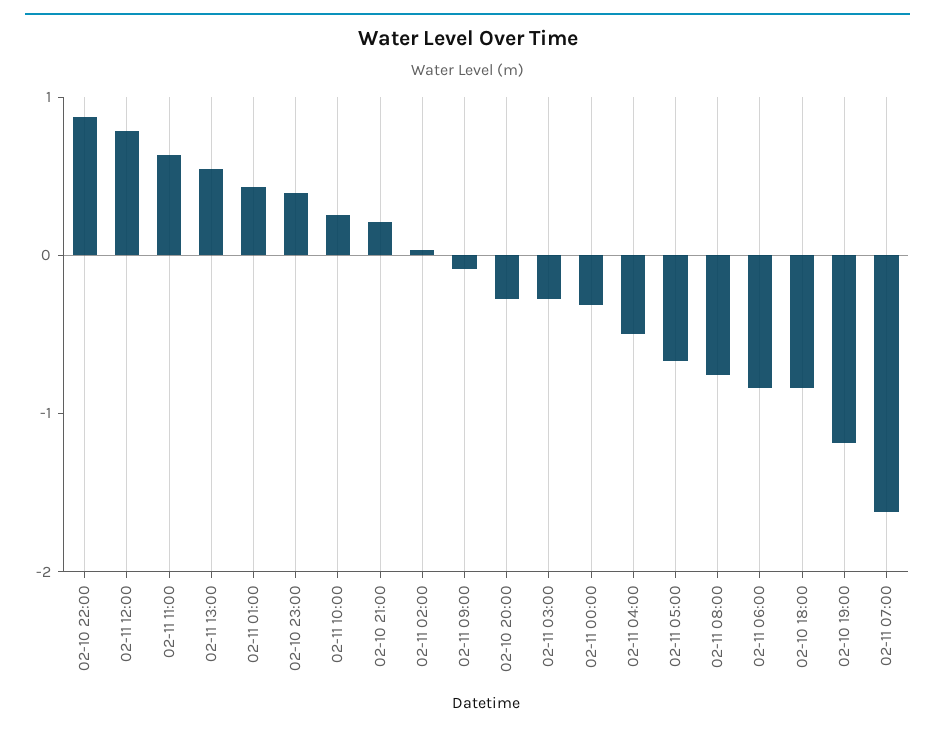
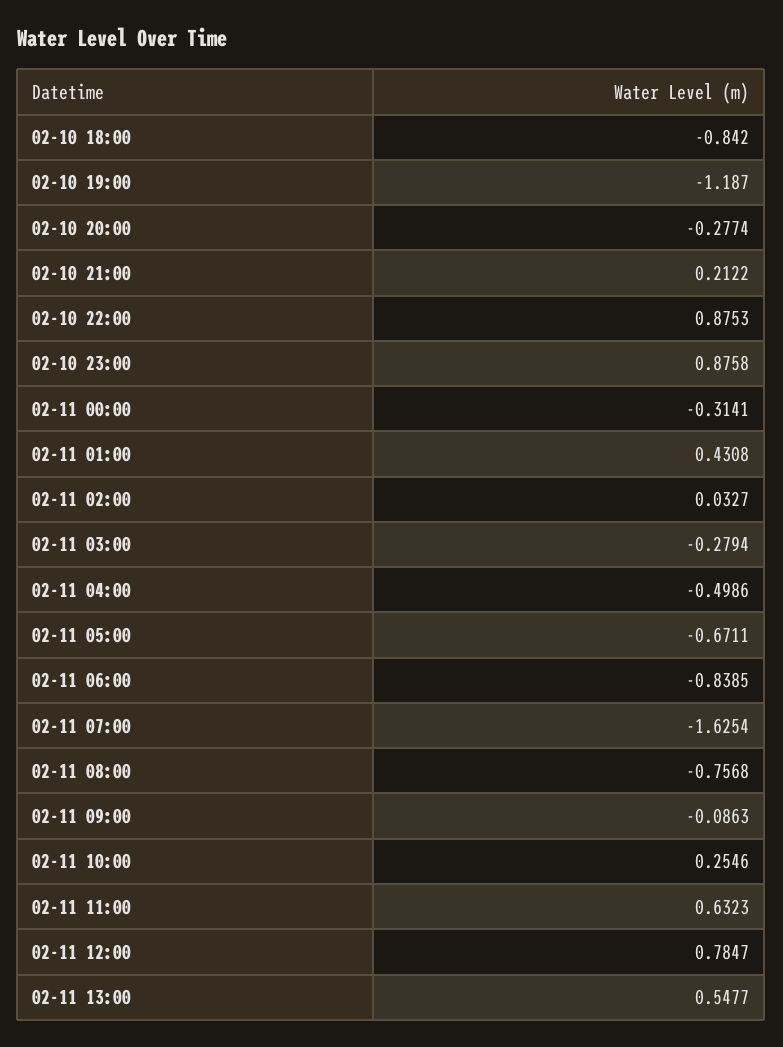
02-10 23:00: 0.4 -> 0.8758

